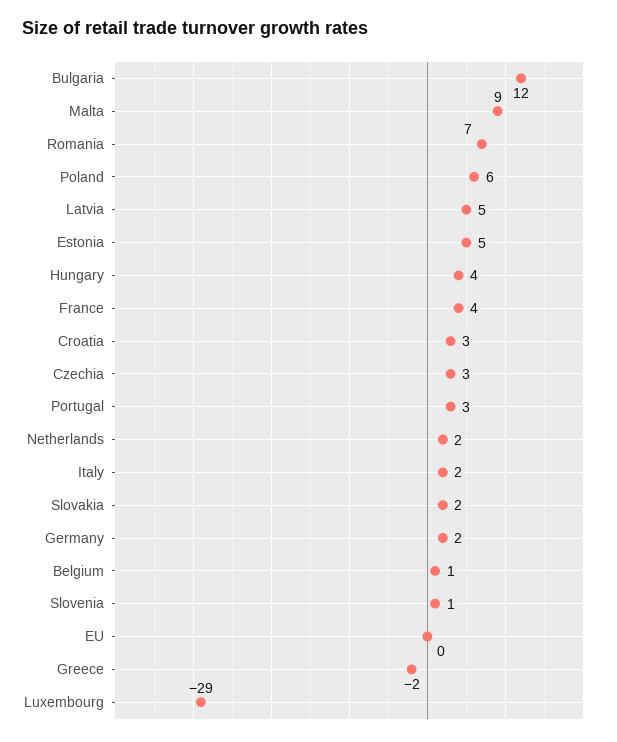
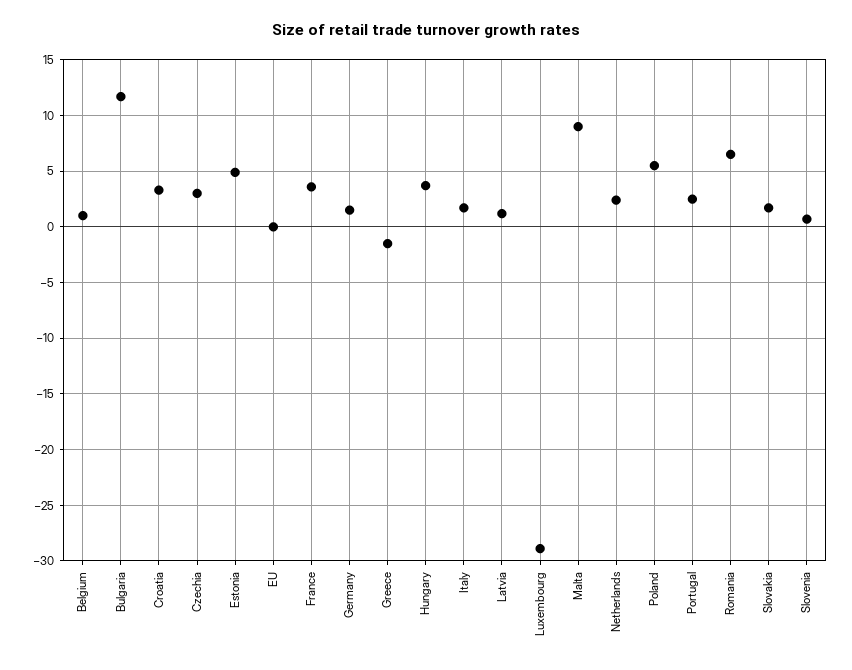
Latvia: 5 -> 1

